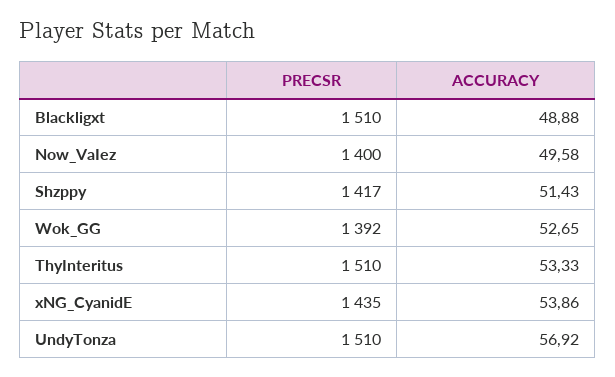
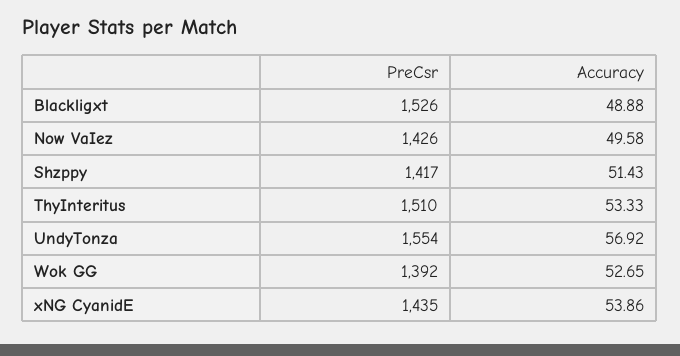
PRECSR, Blackligxt: 1510 -> 1526
PRECSR, Now_VaIez: 1400 -> 1426
PRECSR, UndyTonza: 1510 -> 1554

